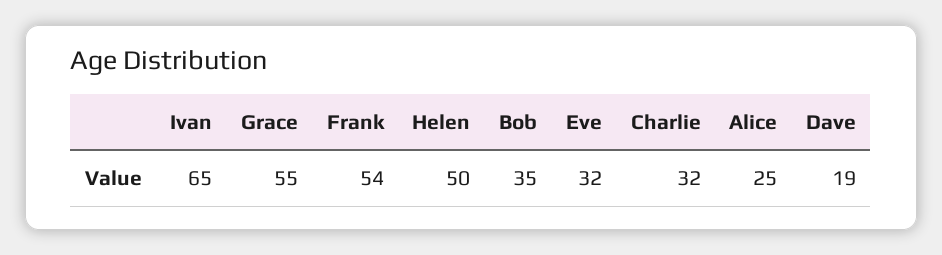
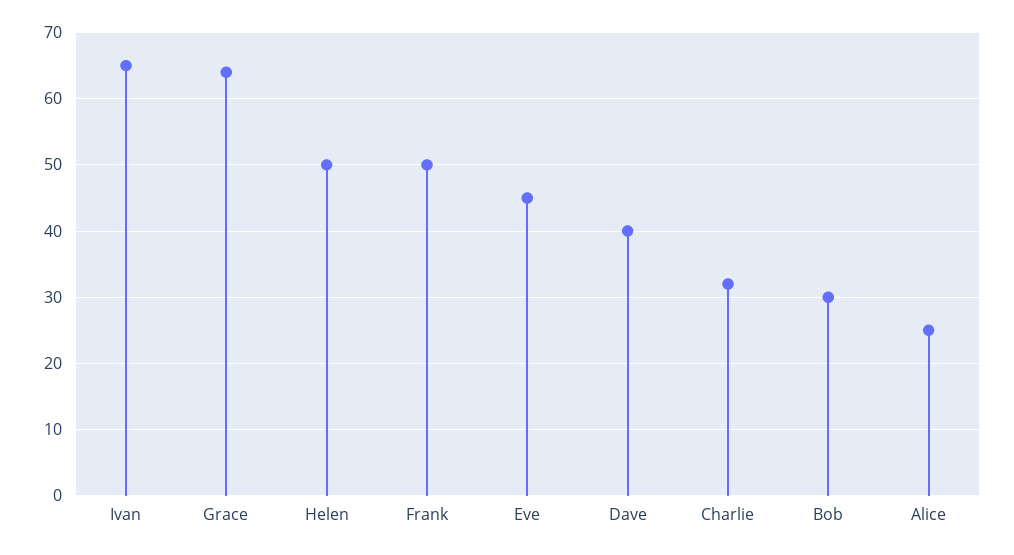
Grace: 55 -> 64
Frank: 54 -> 50
Bob: 35 -> 30
Eve: 32 -> 45
Dave: 19 -> 40

